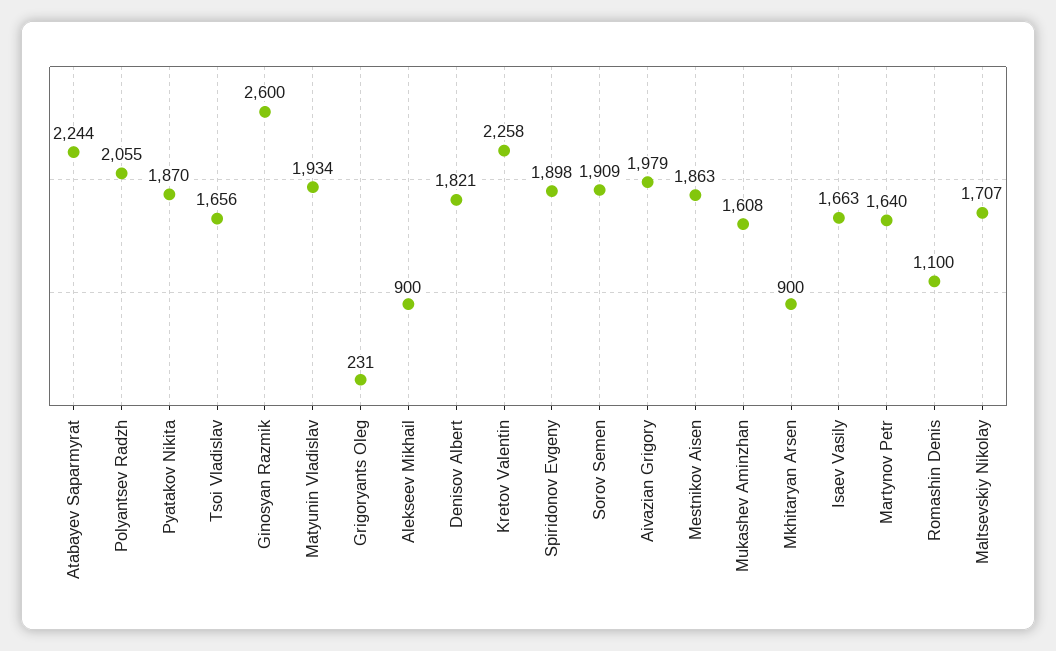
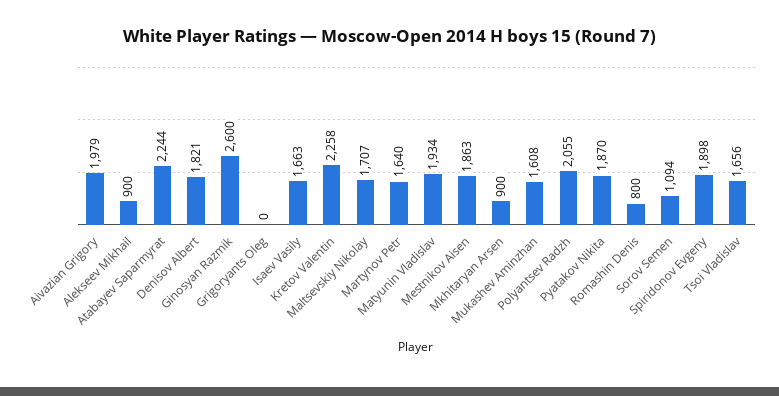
Grigoryants Oleg: 231 -> 0
Sorov Semen: 1909 -> 1094
Romashin Denis: 1100 -> 800

